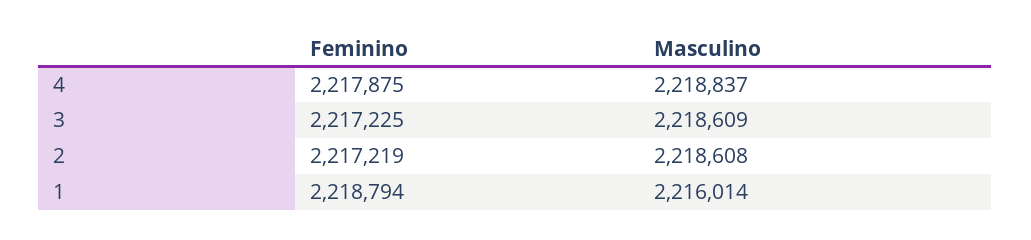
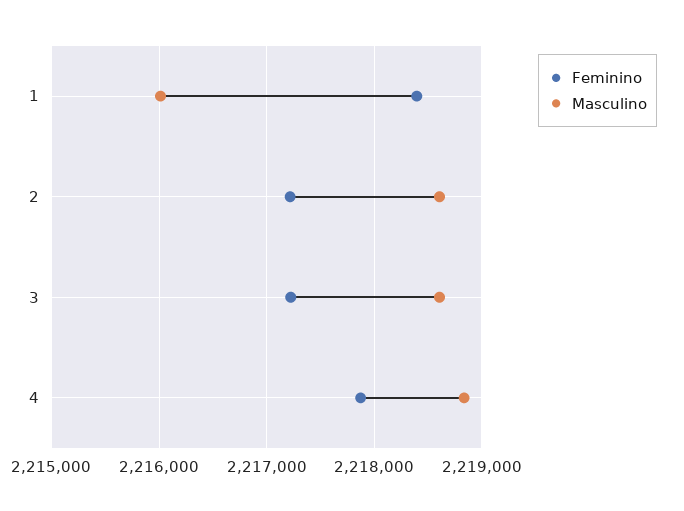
Feminino, 1: 2218794 -> 2218400

